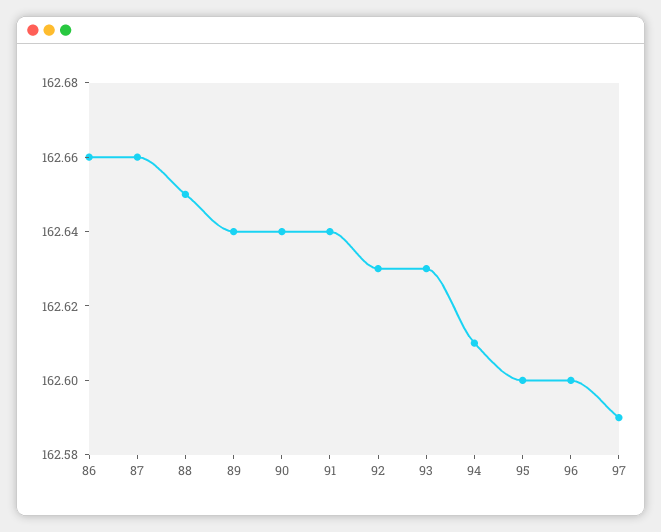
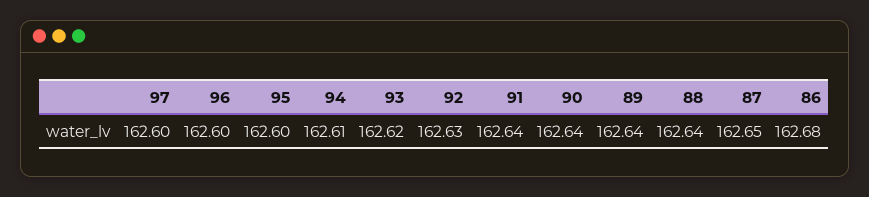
86: 162.66 -> 162.68
87: 162.66 -> 162.65
88: 162.65 -> 162.64
93: 162.63 -> 162.62
97: 162.59 -> 162.6

